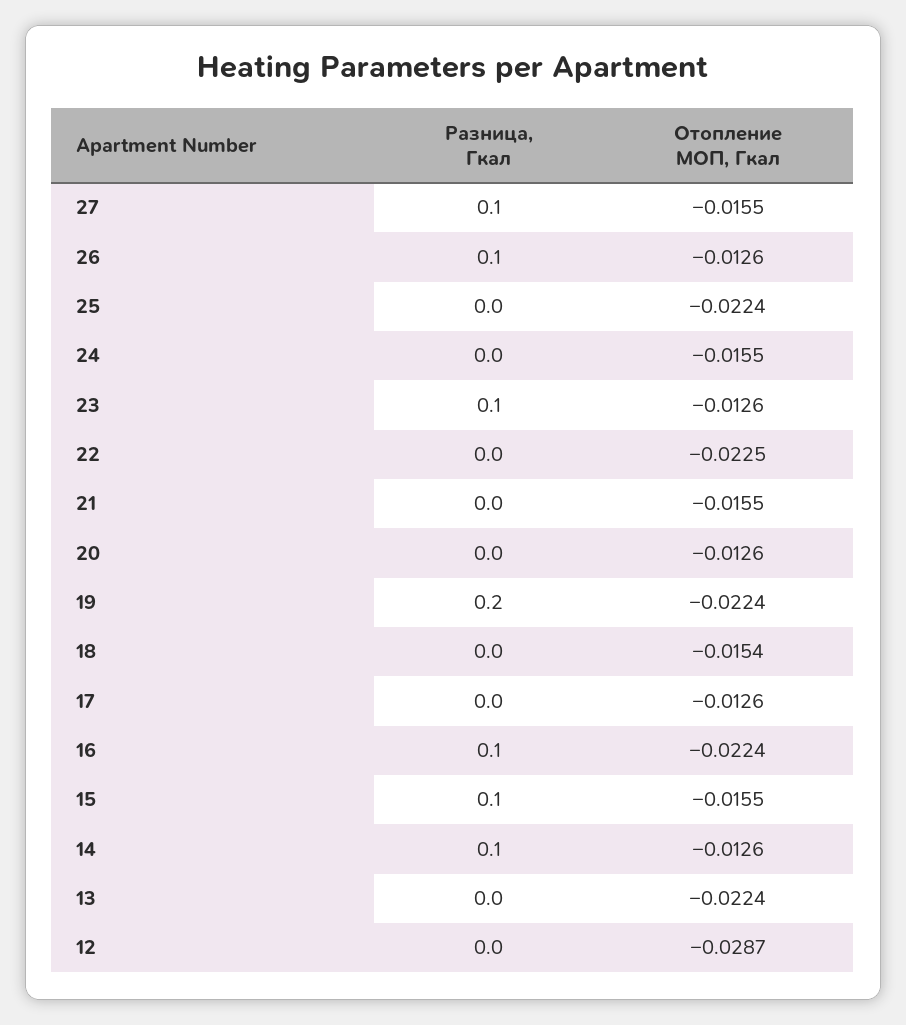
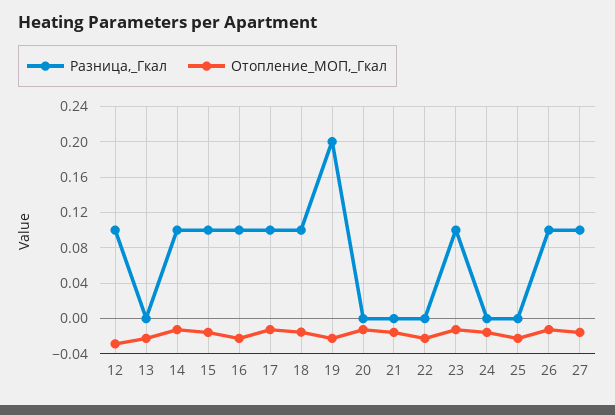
Разница, Гкал, 18: 0 -> 0.1
Разница, Гкал, 17: 0 -> 0.1
Разница, Гкал, 12: 0 -> 0.1

